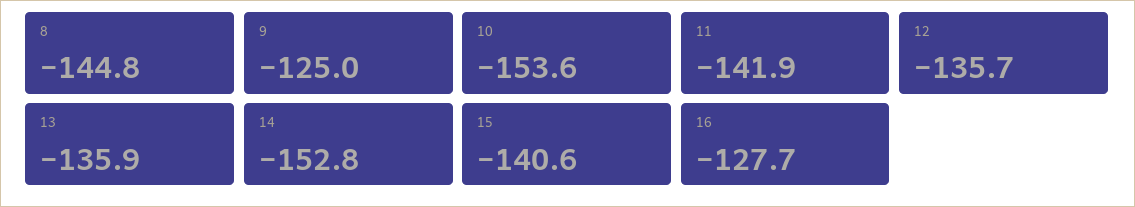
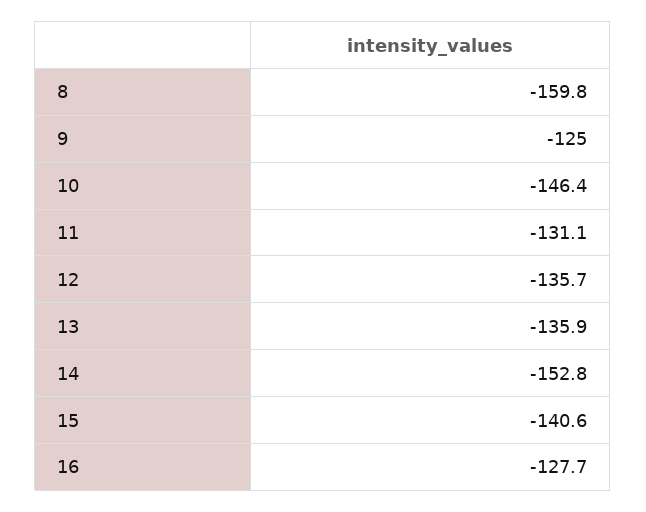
8: -144.8 -> -159.8
10: -153.6 -> -146.4
11: -141.9 -> -131.1

